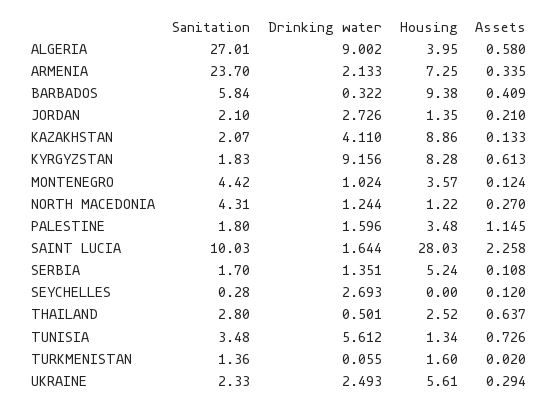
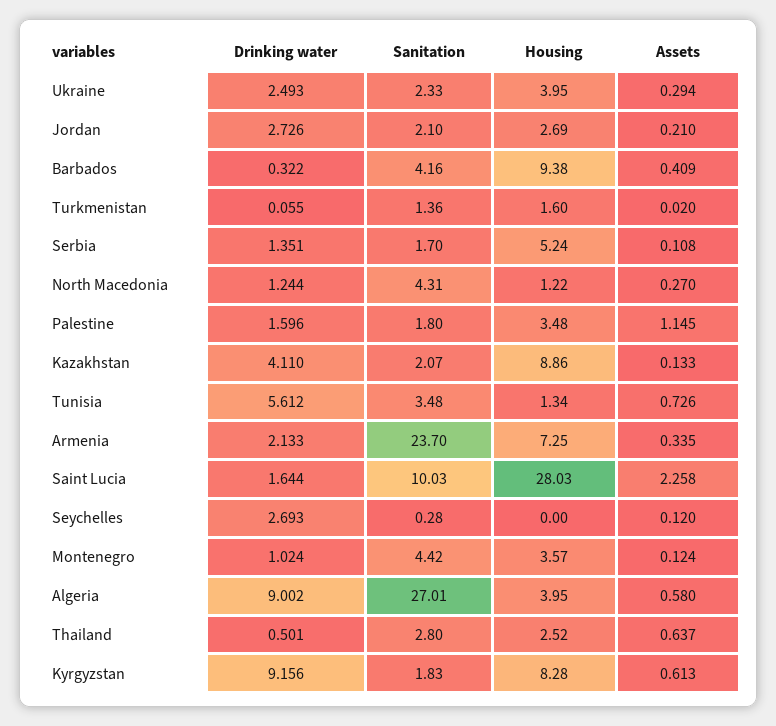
Sanitation, BARBADOS: 5.84 -> 4.16
Housing, JORDAN: 1.35 -> 2.69
Housing, UKRAINE: 5.61 -> 3.95

